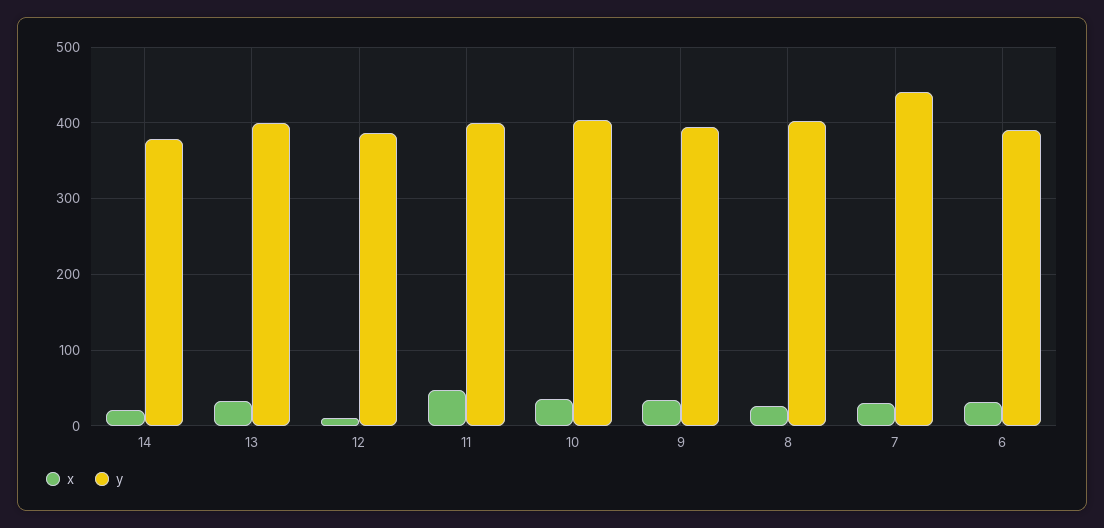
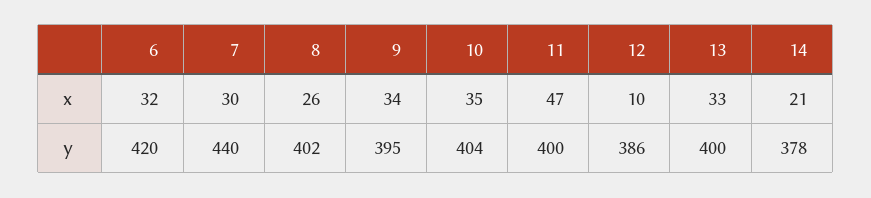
y, 6: 390 -> 420

